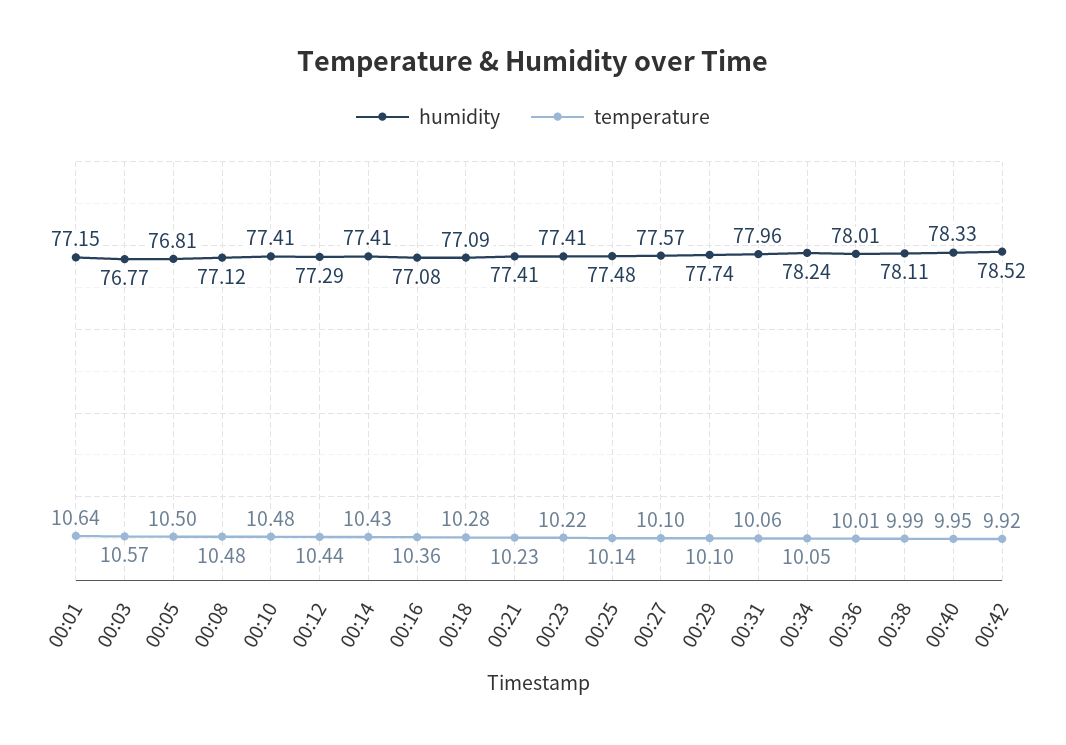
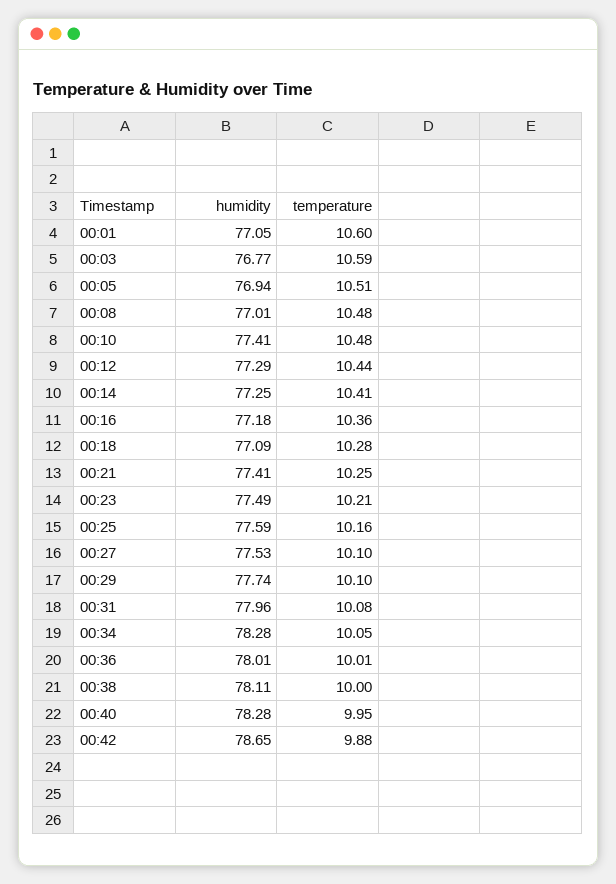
humidity, 00:01: 77.15 -> 77.05
temperature, 00:01: 10.64 -> 10.6
temperature, 00:03: 10.57 -> 10.59
humidity, 00:05: 76.81 -> 76.94
temperature, 00:05: 10.5 -> 10.51
humidity, 00:08: 77.12 -> 77.01
humidity, 00:14: 77.41 -> 77.25
temperature, 00:14: 10.43 -> 10.41
humidity, 00:16: 77.08 -> 77.18
temperature, 00:21: 10.23 -> 10.25
humidity, 00:23: 77.41 -> 77.49
temperature, 00:23: 10.22 -> 10.21
humidity, 00:25: 77.48 -> 77.59
temperature, 00:25: 10.14 -> 10.16
humidity, 00:27: 77.57 -> 77.53
temperature, 00:31: 10.06 -> 10.08
humidity, 00:34: 78.24 -> 78.28
temperature, 00:38: 9.99 -> 10
humidity, 00:40: 78.33 -> 78.28
humidity, 00:42: 78.52 -> 78.65
temperature, 00:42: 9.92 -> 9.88

